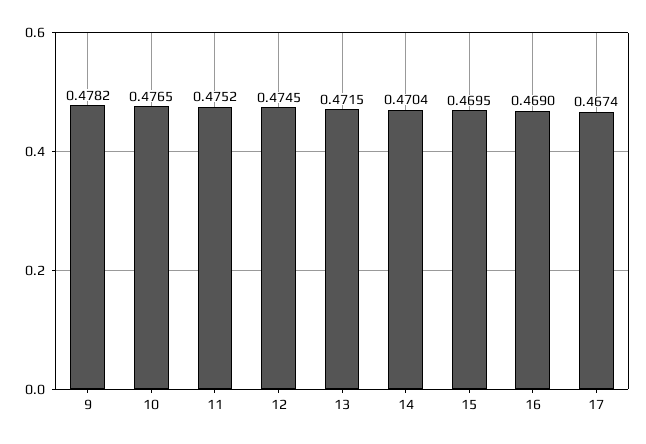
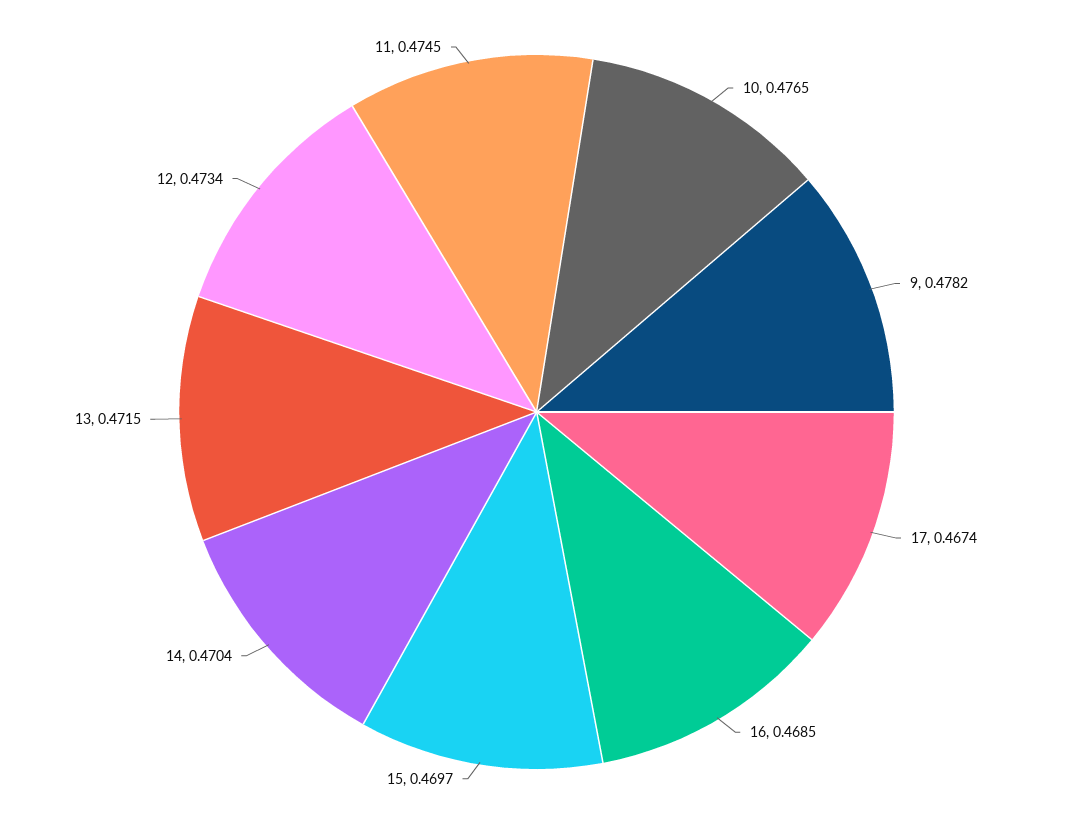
11: 0.4752 -> 0.4745
12: 0.4745 -> 0.4734
15: 0.4695 -> 0.4697
16: 0.469 -> 0.4685

